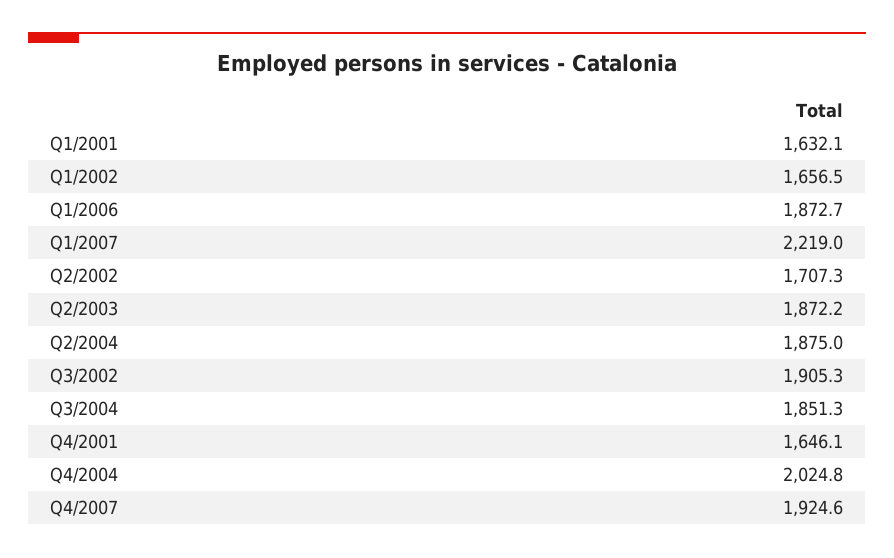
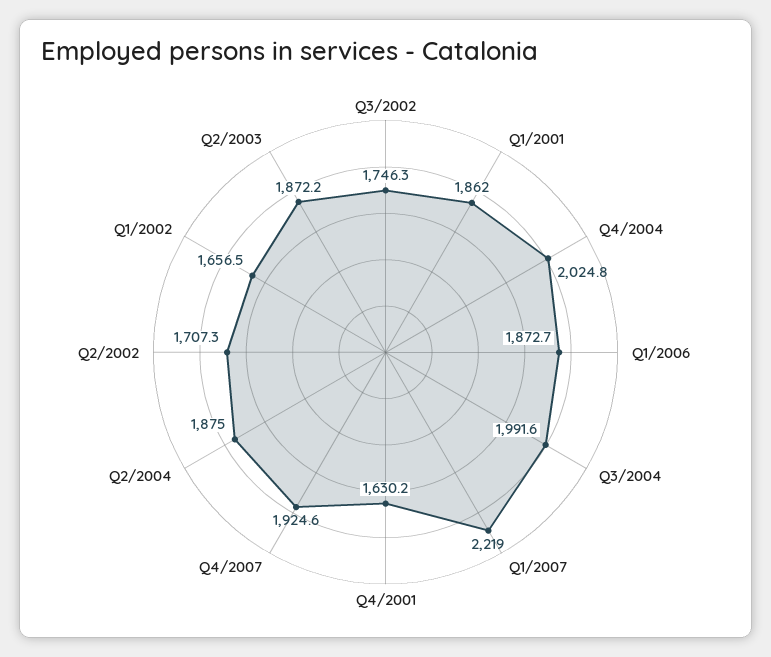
Q1/2001: 1632.1 -> 1862
Q3/2002: 1905.3 -> 1746.3
Q3/2004: 1851.3 -> 1991.6
Q4/2001: 1646.1 -> 1630.2

